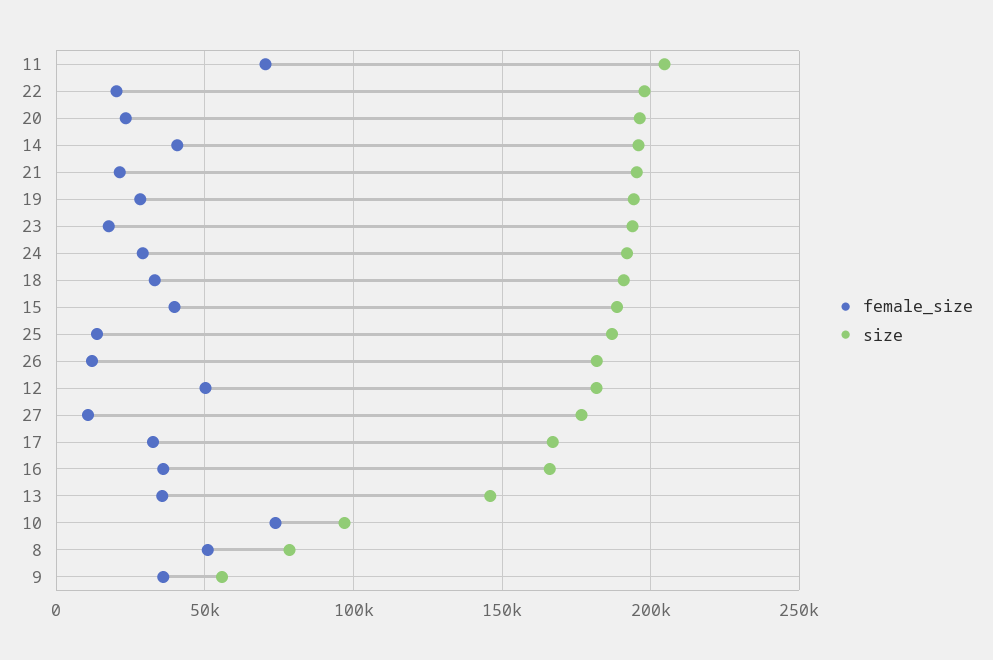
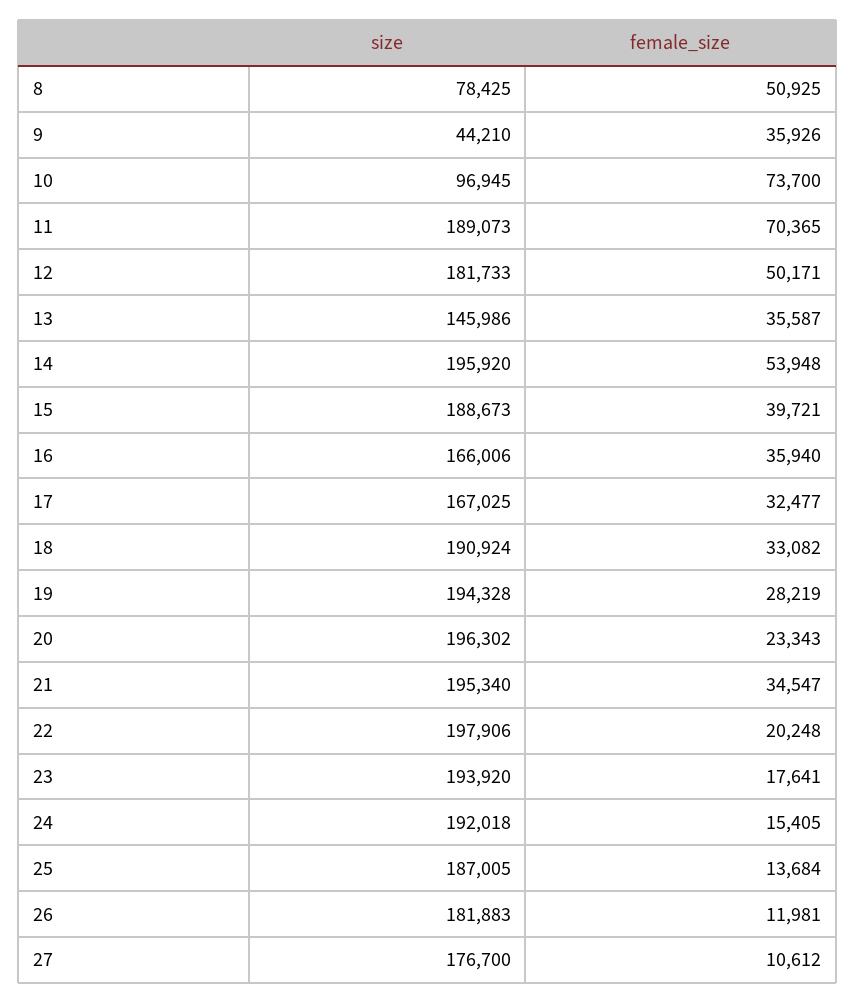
size, 11: 205000 -> 189073
female_size, 14: 40000 -> 53948
female_size, 21: 20000 -> 34547
female_size, 24: 30000 -> 15405
size, 9: 55000 -> 44210

